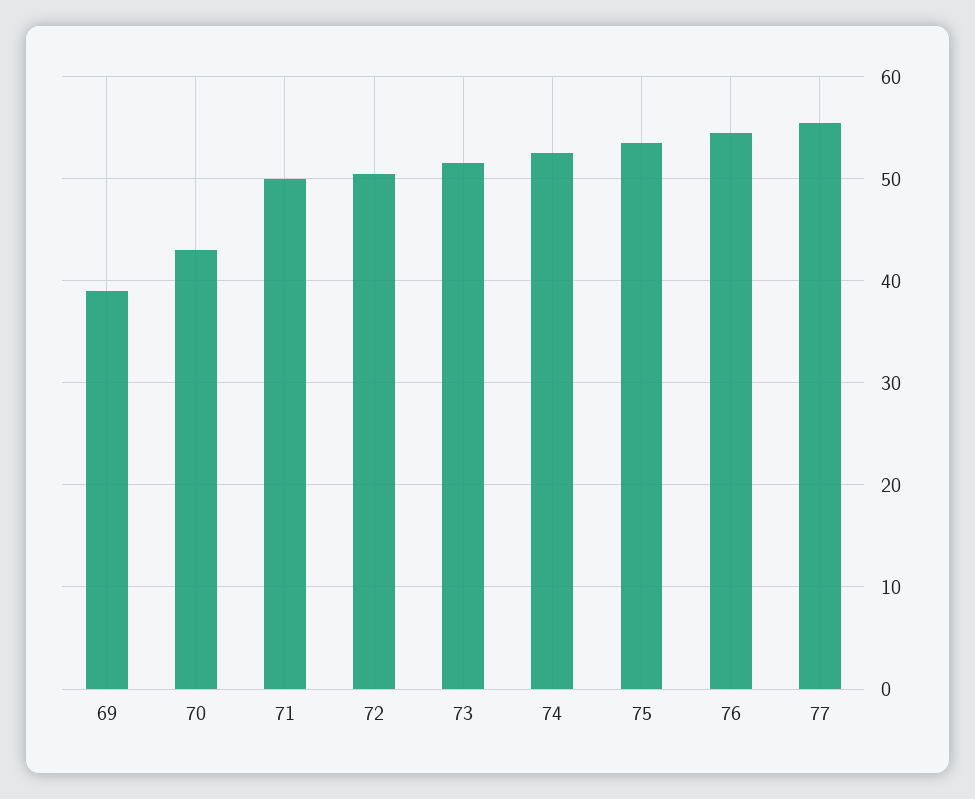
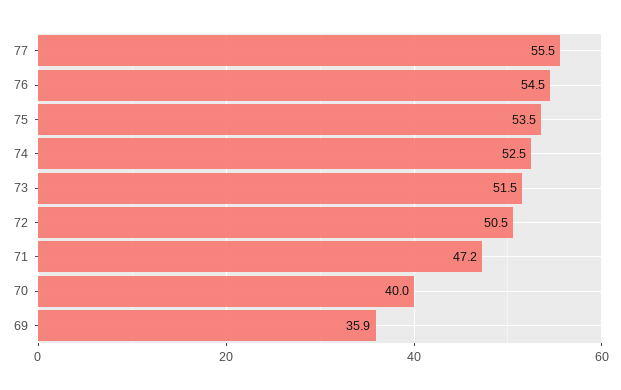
69: 39 -> 35.9
70: 43 -> 40
71: 50 -> 47.2

